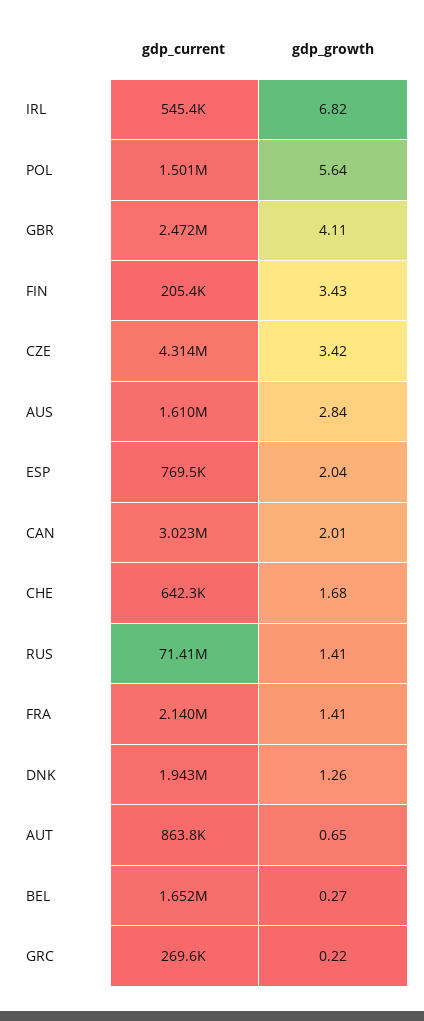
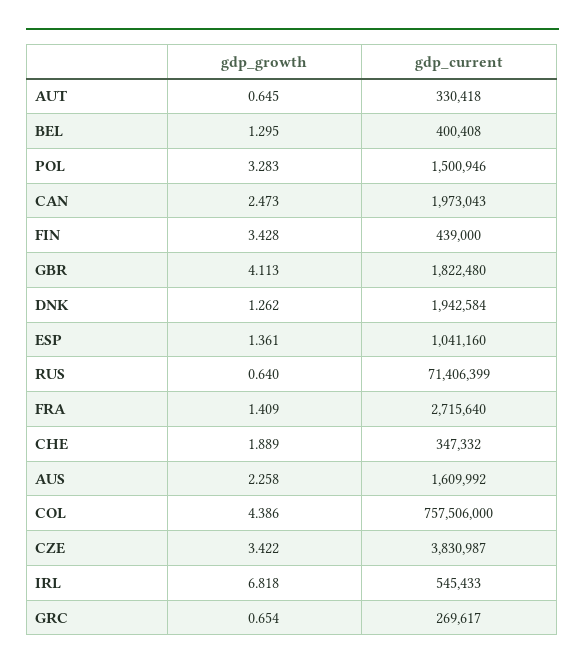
gdp_growth, POL: 5.64 -> 3.283
gdp_current, GBR: 2472000 -> 1822480
gdp_current, FIN: 205400 -> 439000
gdp_current, CZE: 4314000 -> 3830987
gdp_growth, AUS: 2.84 -> 2.258
gdp_current, ESP: 769500 -> 1041160
gdp_growth, ESP: 2.04 -> 1.361
gdp_current, CAN: 3023000 -> 1973043
gdp_growth, CAN: 2.01 -> 2.473
gdp_current, CHE: 642300 -> 347332
gdp_growth, CHE: 1.68 -> 1.889
gdp_growth, RUS: 1.41 -> 0.64
gdp_current, FRA: 2140000 -> 2715640
gdp_current, AUT: 863800 -> 330418
gdp_current, BEL: 1652000 -> 400408
gdp_growth, BEL: 0.27 -> 1.295
gdp_growth, GRC: 0.22 -> 0.654
gdp_growth, COL: none -> 4.386
gdp_current, COL: none -> 757506000

